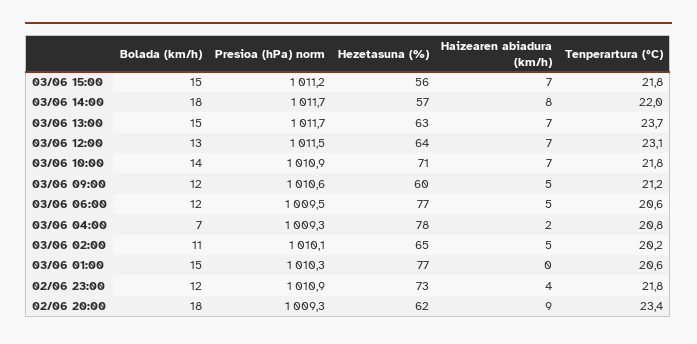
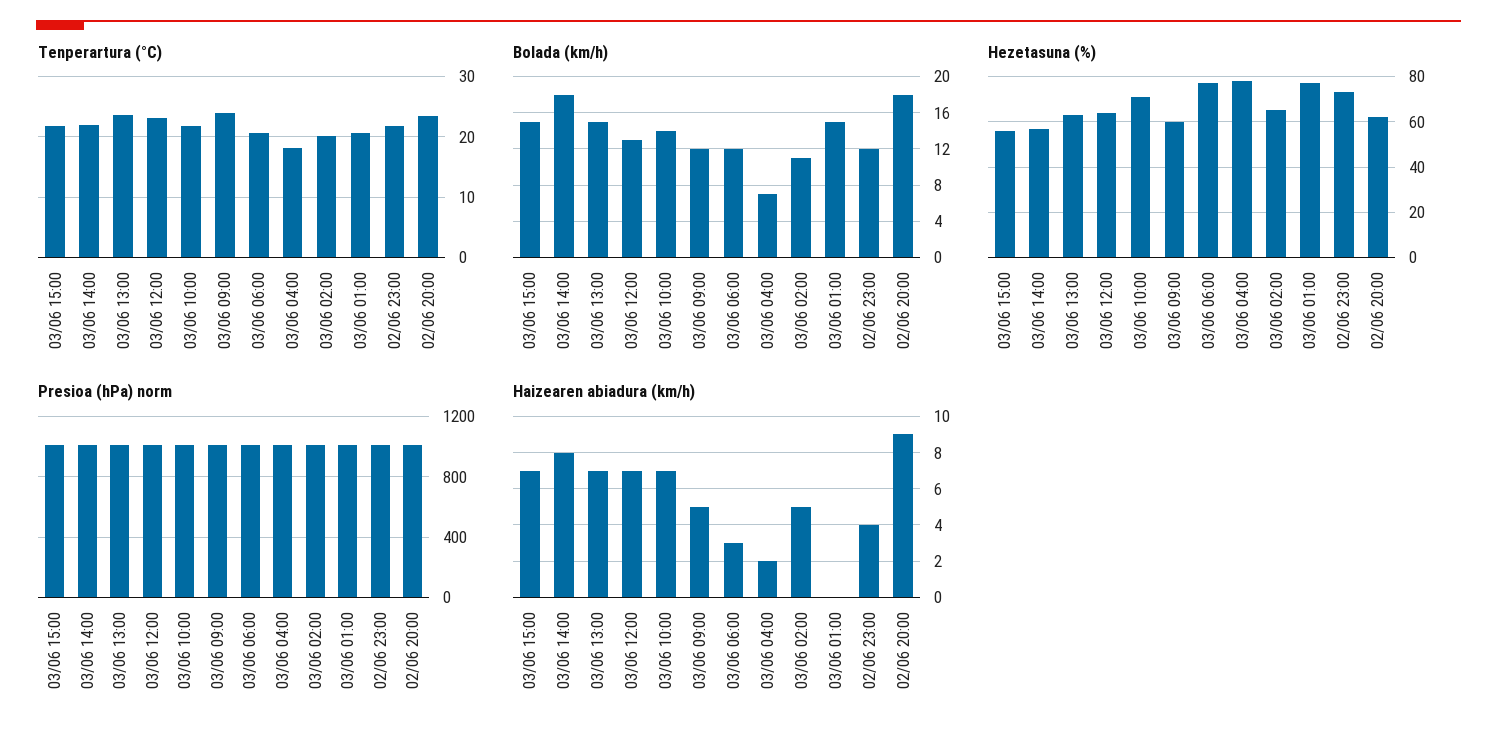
Tenperartura (°C), 03/06 09:00: 21.2 -> 24
Haizearen abiadura (km/h), 03/06 06:00: 5 -> 3
Tenperartura (°C), 03/06 04:00: 20.8 -> 18

